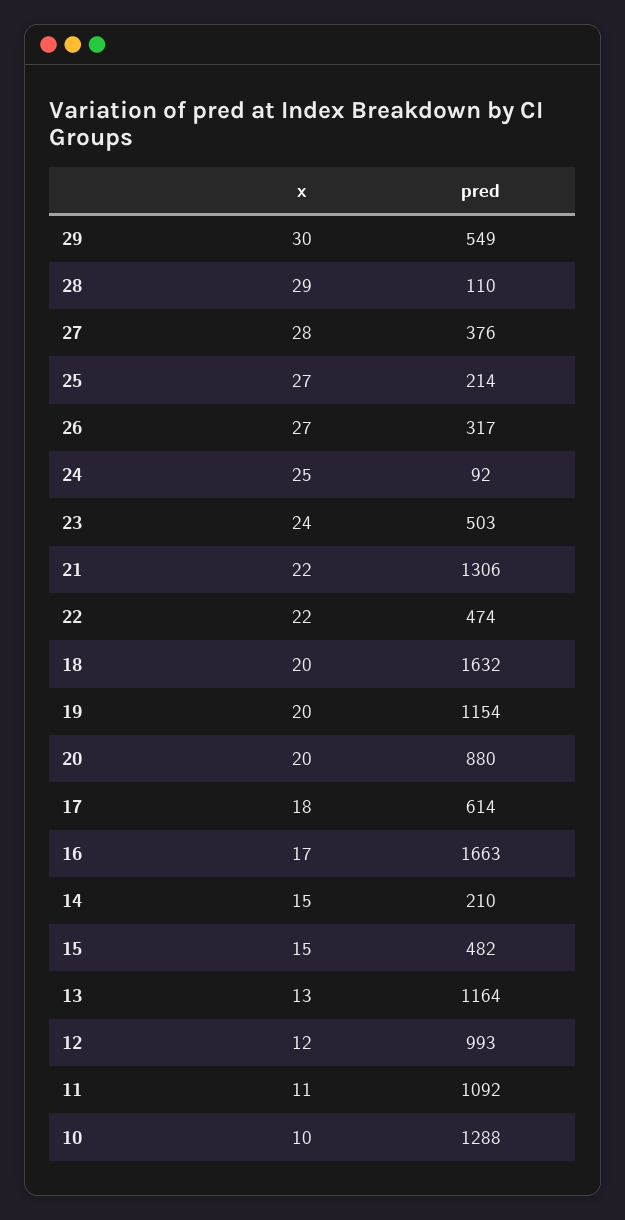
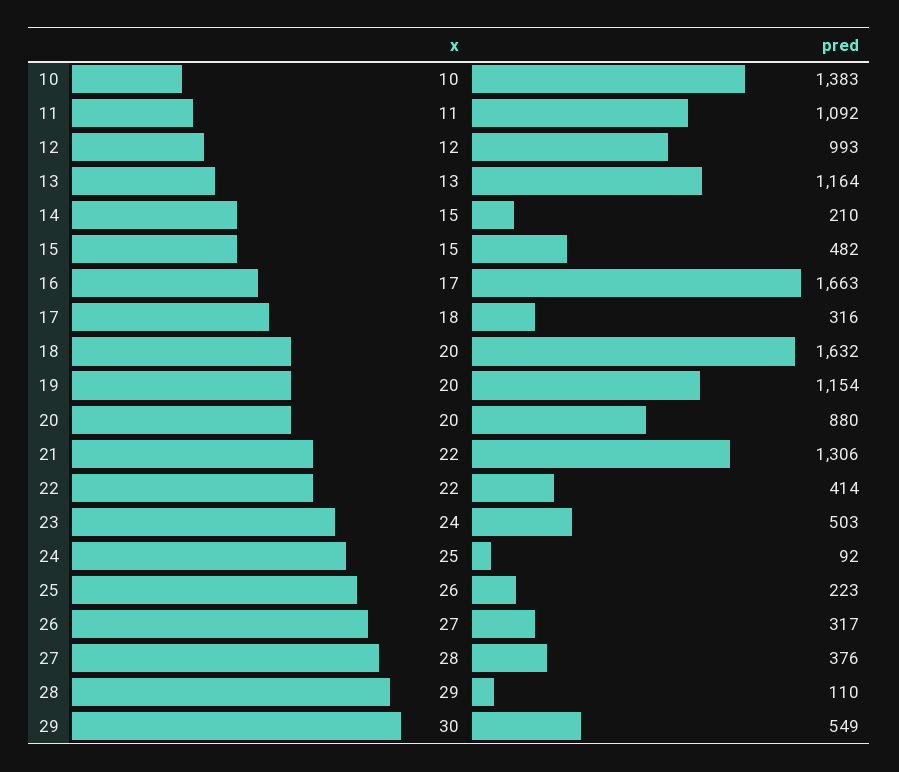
x, 25: 27 -> 26
pred, 25: 214 -> 223
pred, 22: 474 -> 414
pred, 17: 614 -> 316
pred, 10: 1288 -> 1383

